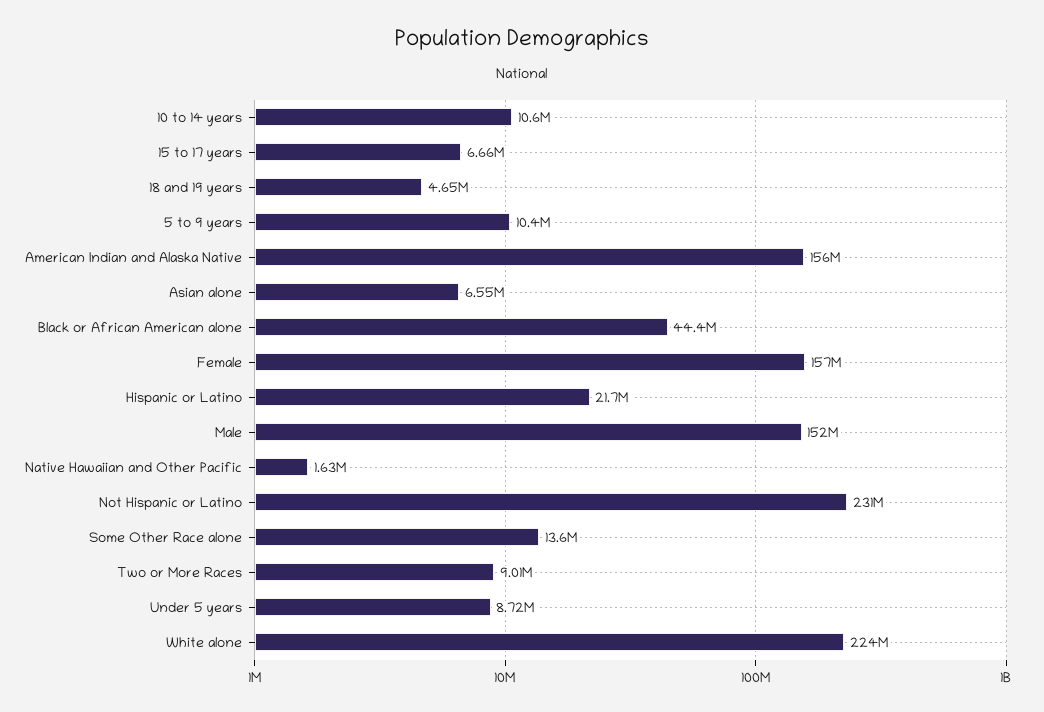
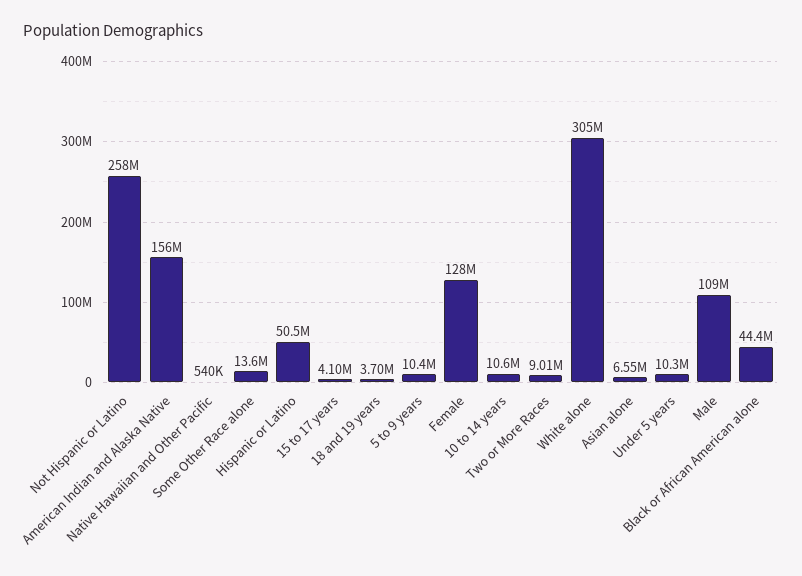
15 to 17 years: 6660000 -> 4100000
18 and 19 years: 4650000 -> 3700000
Female: 157000000 -> 128000000
Hispanic or Latino: 21700000 -> 50500000
Male: 152000000 -> 109000000
Native Hawaiian and Other Pacific: 1630000 -> 540000
Not Hispanic or Latino: 231000000 -> 258000000
Under 5 years: 8720000 -> 10300000
White alone: 224000000 -> 305000000

